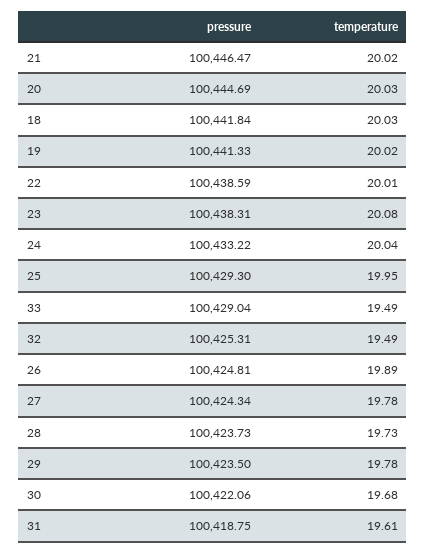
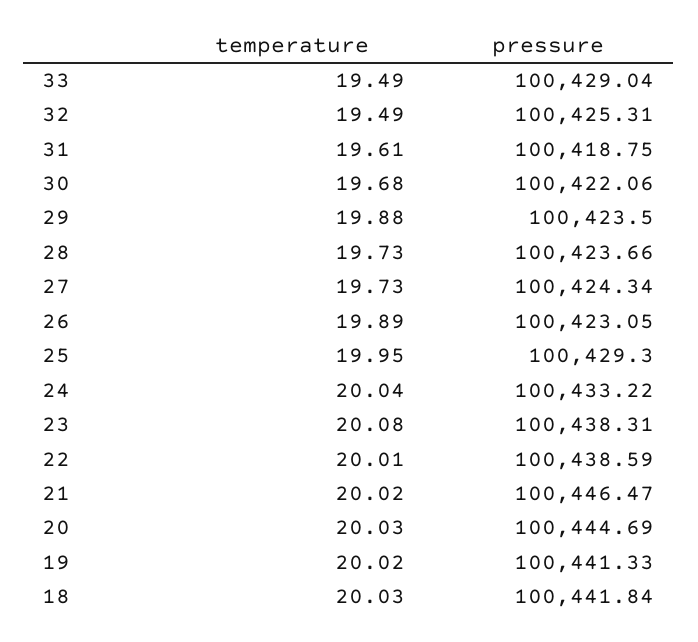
pressure, 26: 100424.81 -> 100423.05
temperature, 27: 19.78 -> 19.73
pressure, 28: 100423.73 -> 100423.66
temperature, 29: 19.78 -> 19.88

